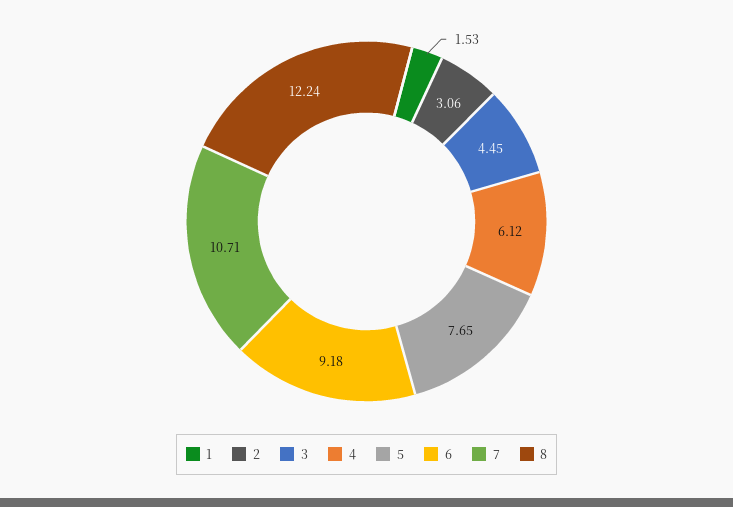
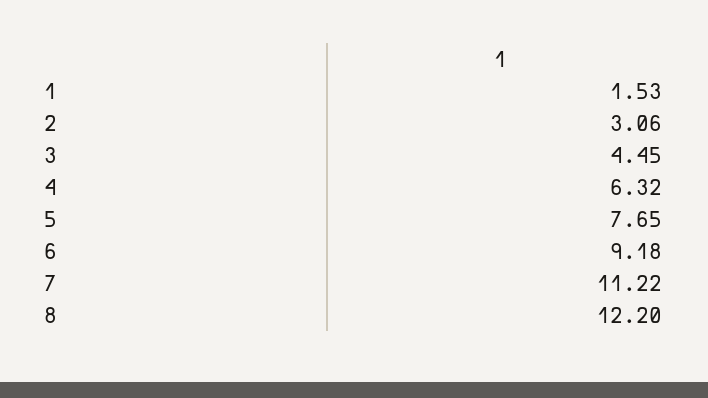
4: 6.12 -> 6.32
7: 10.71 -> 11.22
8: 12.24 -> 12.2

